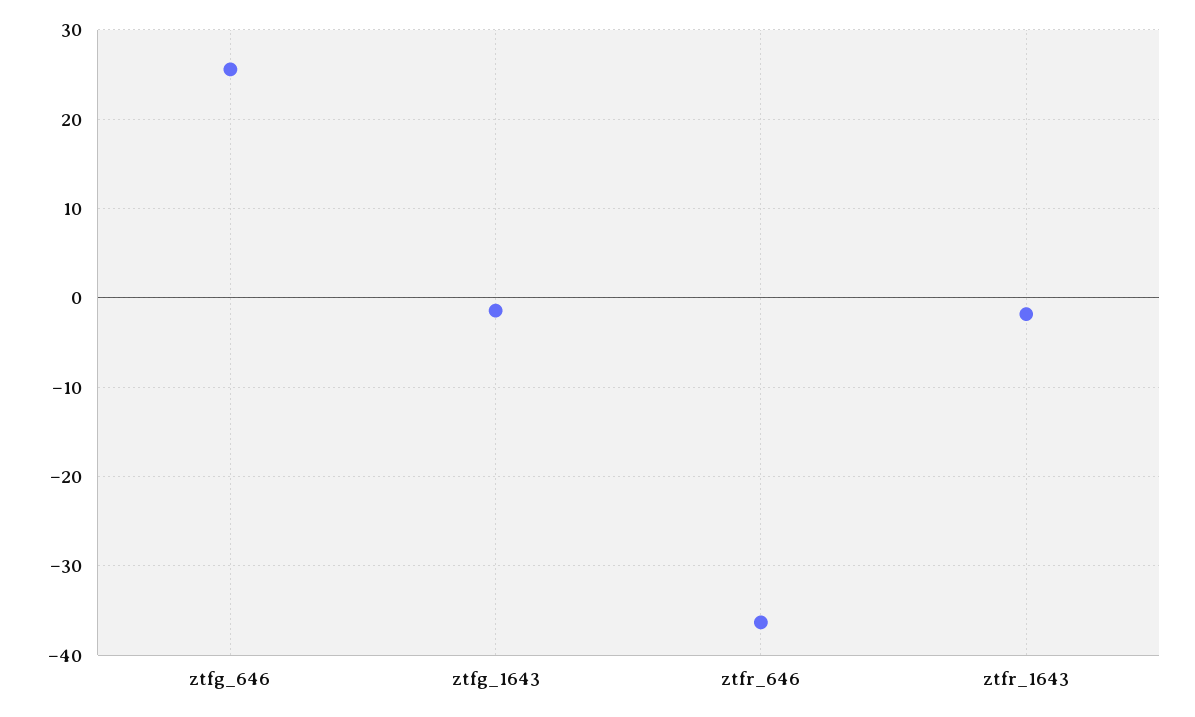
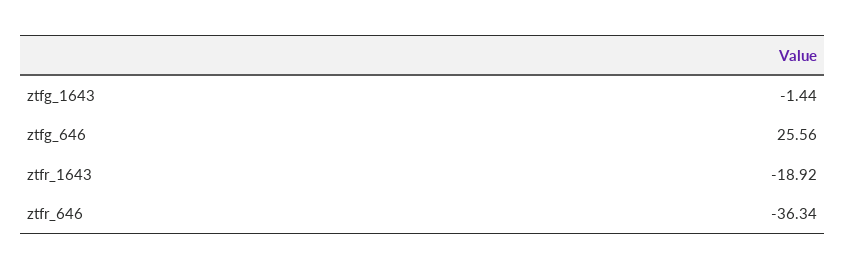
ztfr_1643: -2 -> -18.92

